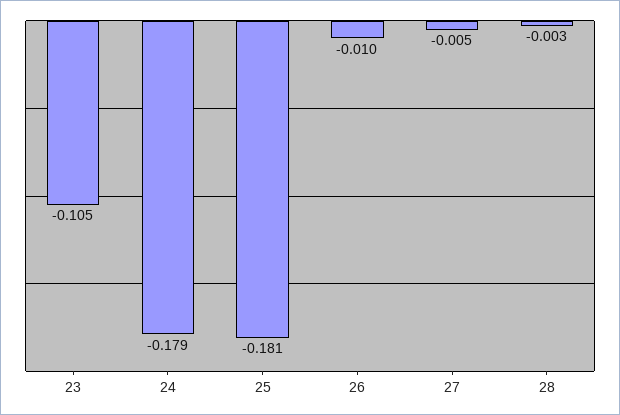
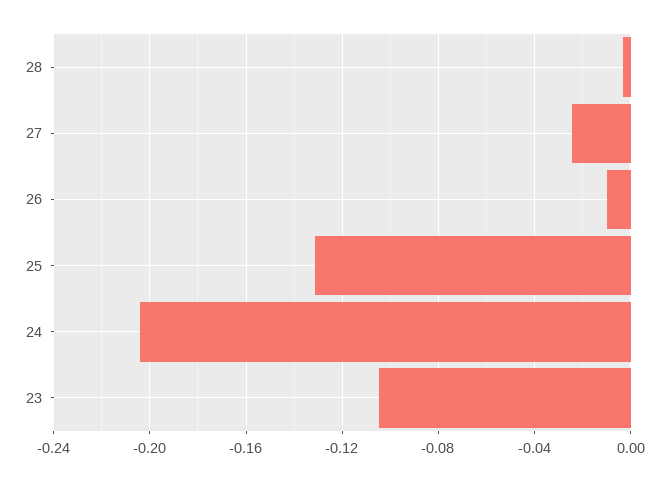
24: -0.179 -> -0.205
25: -0.181 -> -0.13
27: -0.005 -> -0.025

